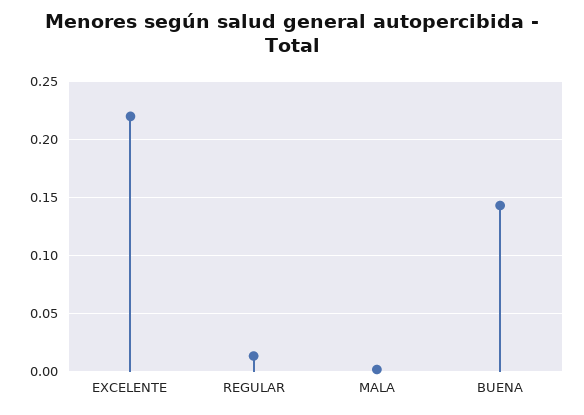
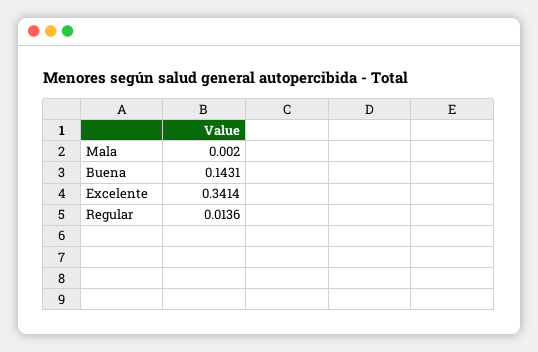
EXCELENTE: 0.22 -> 0.3414

